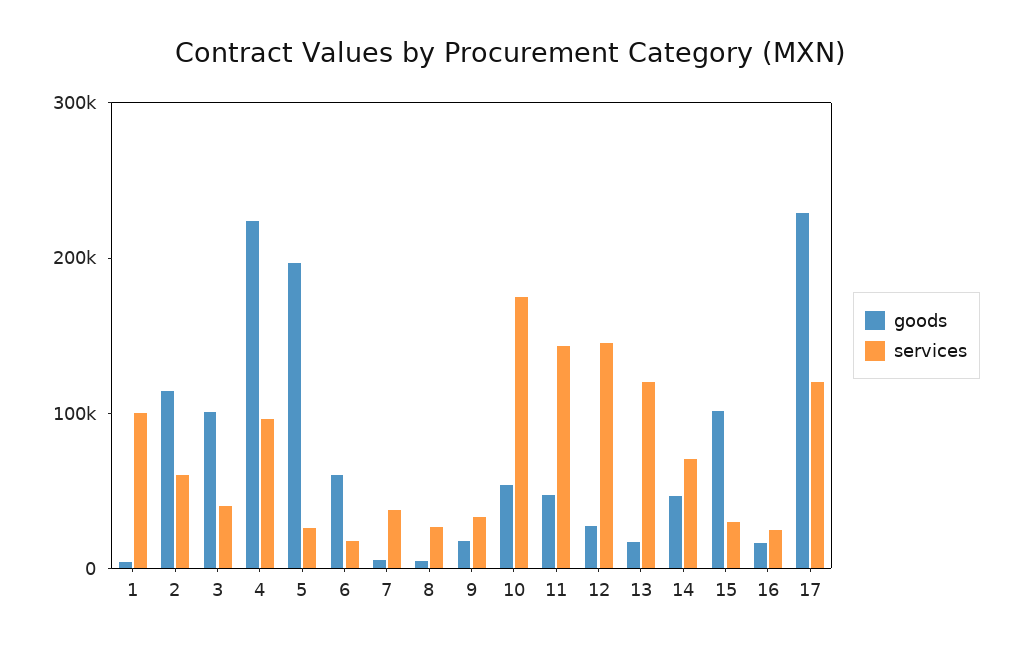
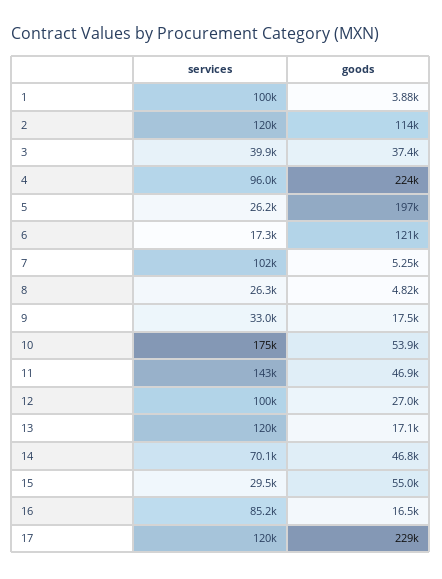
services, 2: 60000 -> 120000
goods, 3: 100000 -> 37400
goods, 6: 60000 -> 121000
services, 7: 40000 -> 102000
services, 12: 140000 -> 100000
goods, 15: 100000 -> 55000
services, 16: 20000 -> 85200

